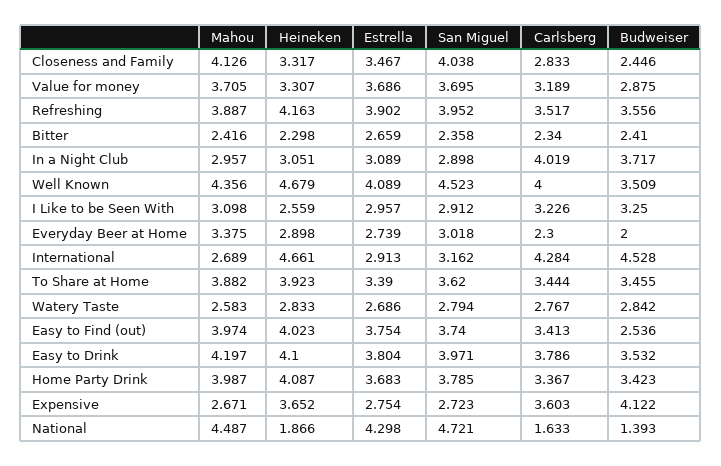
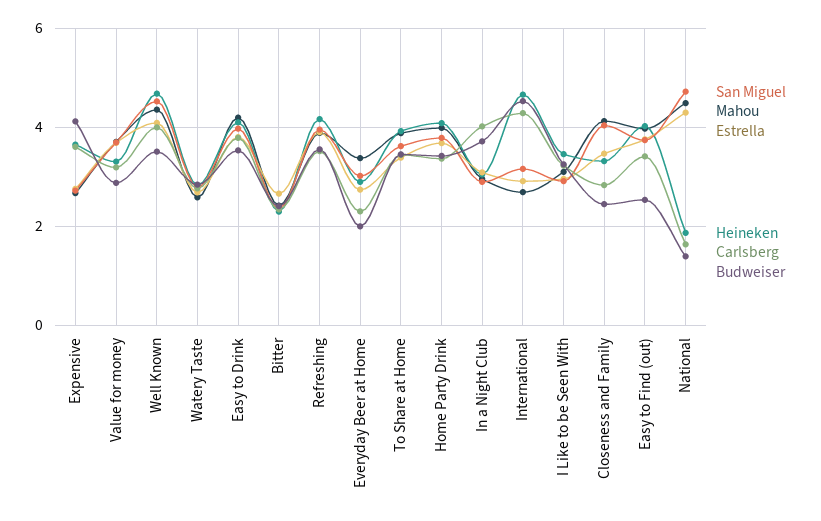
Heineken, I Like to be Seen With: 2.559 -> 3.4

